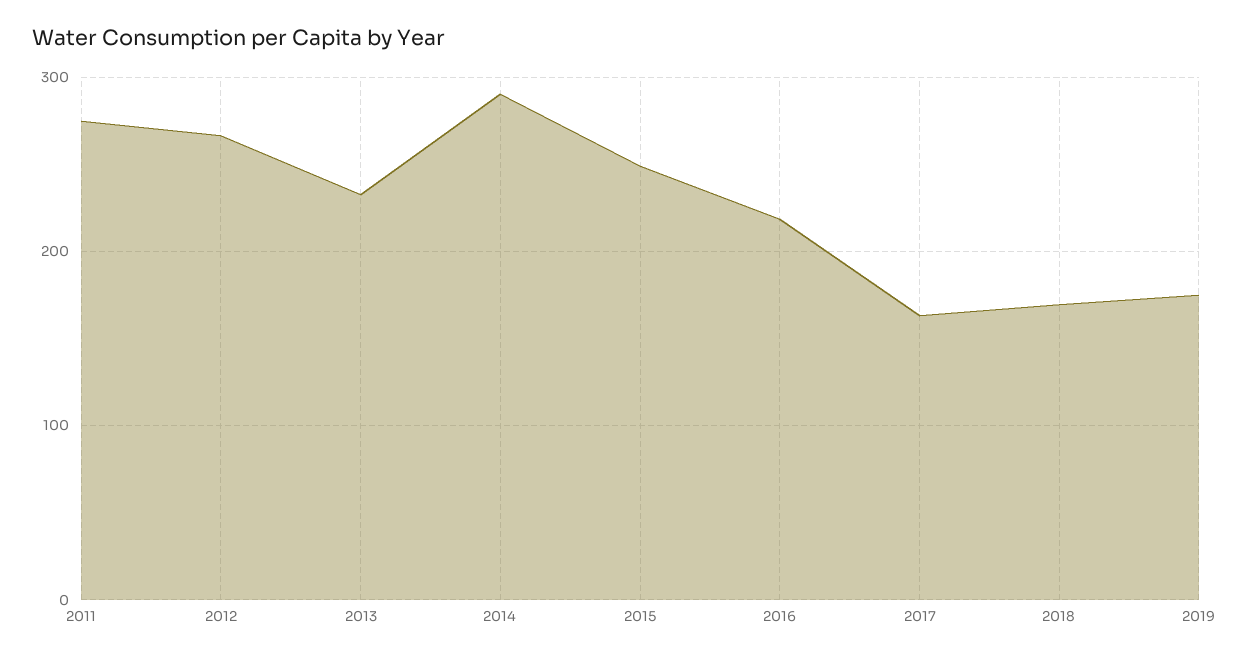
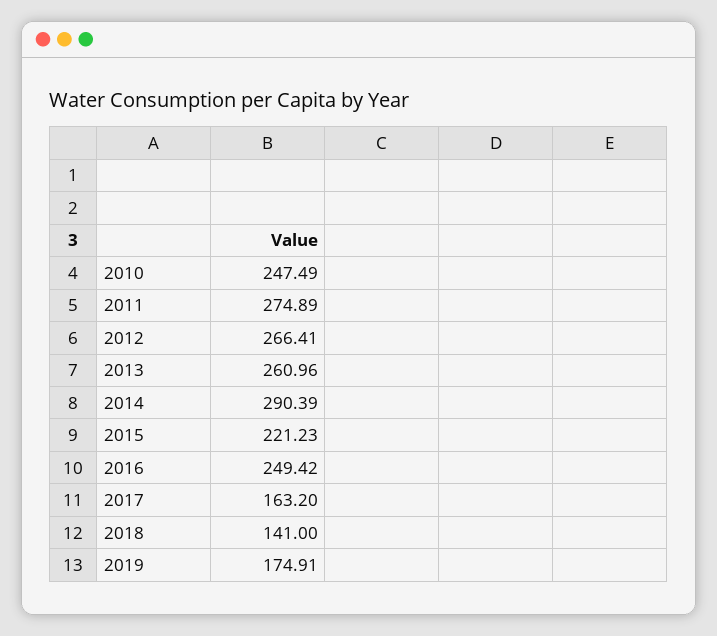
2013: 230 -> 260.96
2015: 250 -> 221.23
2016: 220 -> 249.42
2018: 170 -> 141
2010: none -> 247.49

